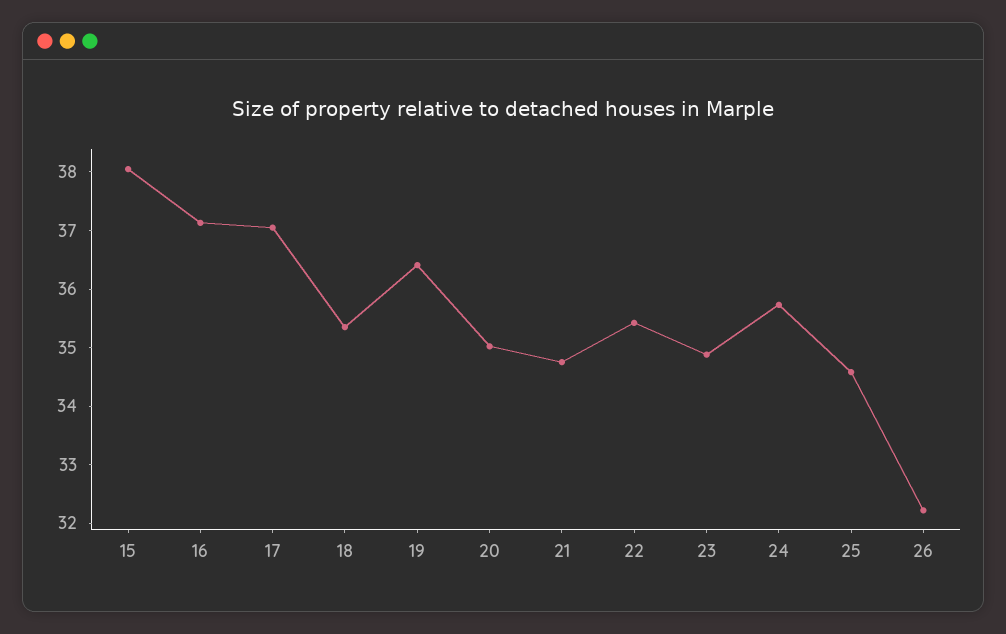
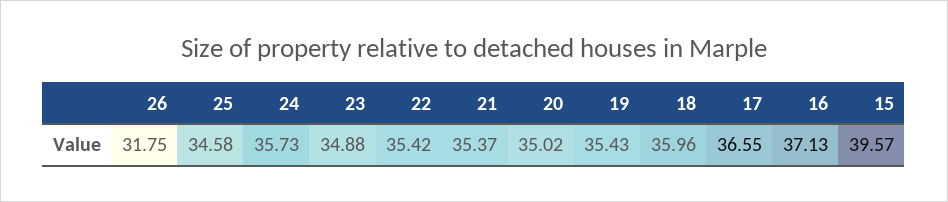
15: 38 -> 39.57
17: 37 -> 36.55
18: 35.4 -> 35.96
19: 36.4 -> 35.43
21: 34.8 -> 35.37
26: 32.2 -> 31.75

